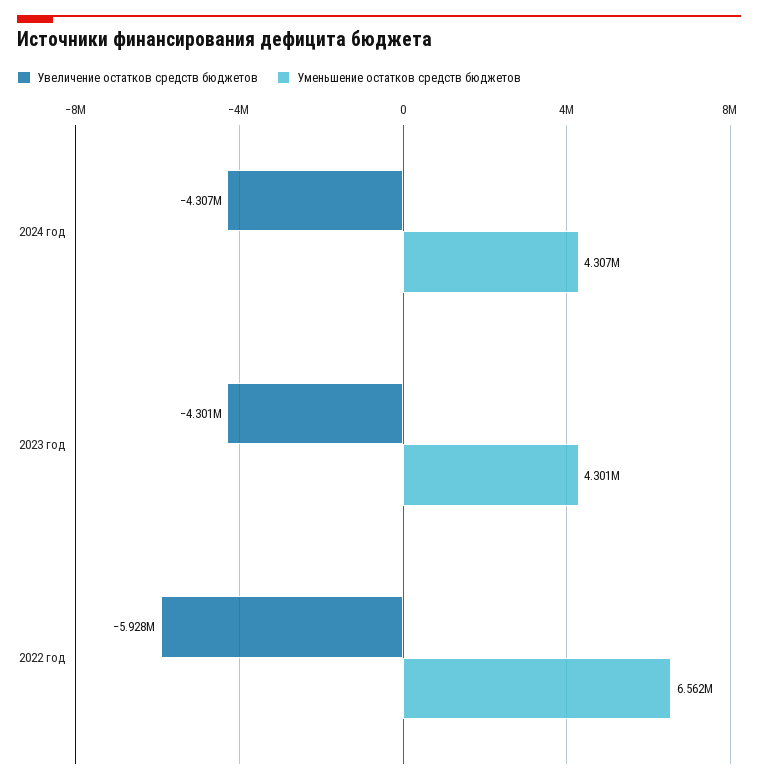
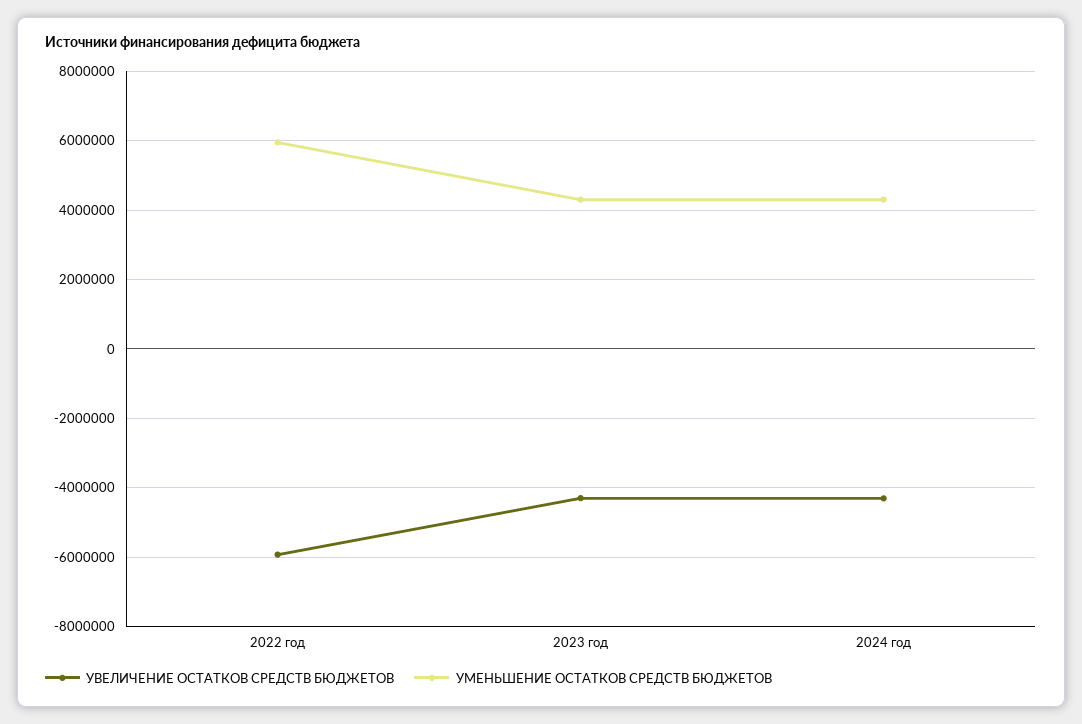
Уменьшение остатков средств бюджетов, 2022 год: 6562000 -> 6000000

